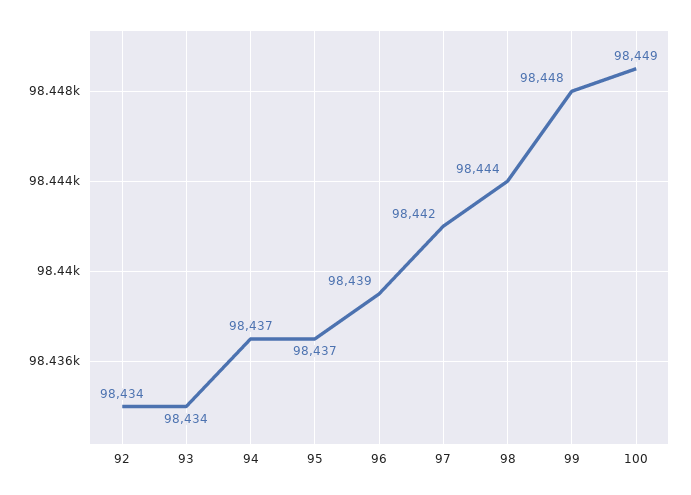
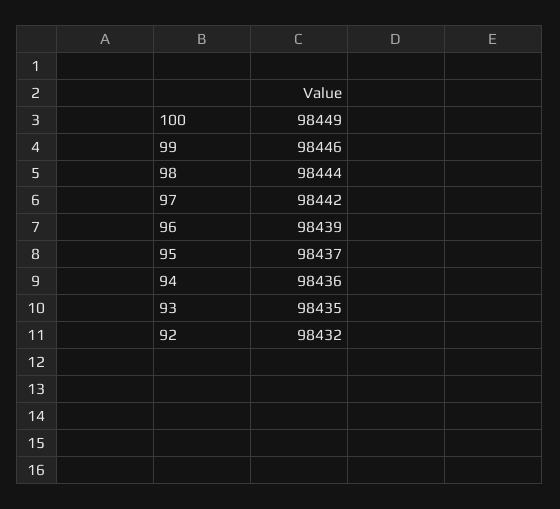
92: 98434 -> 98432
93: 98434 -> 98435
94: 98437 -> 98436
99: 98448 -> 98446

